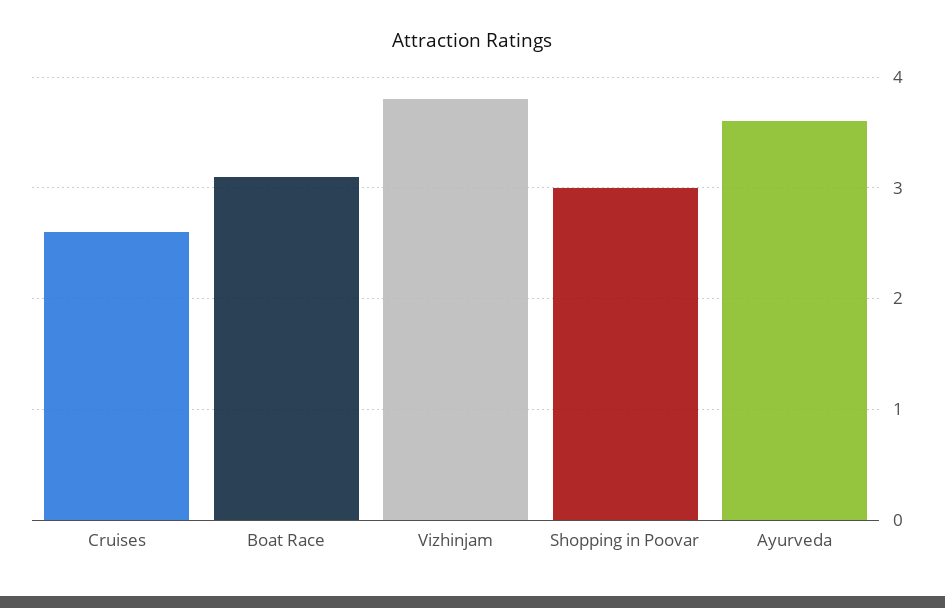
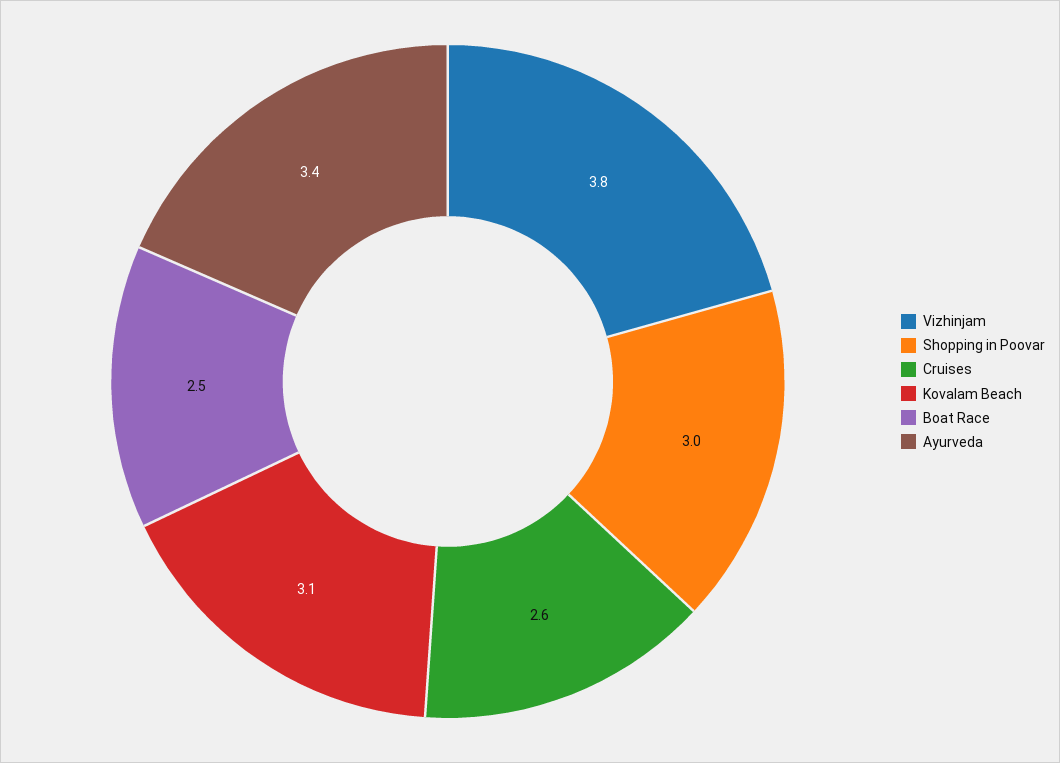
Boat Race: 3.1 -> 2.5
Ayurveda: 3.6 -> 3.4
Kovalam Beach: none -> 3.1

